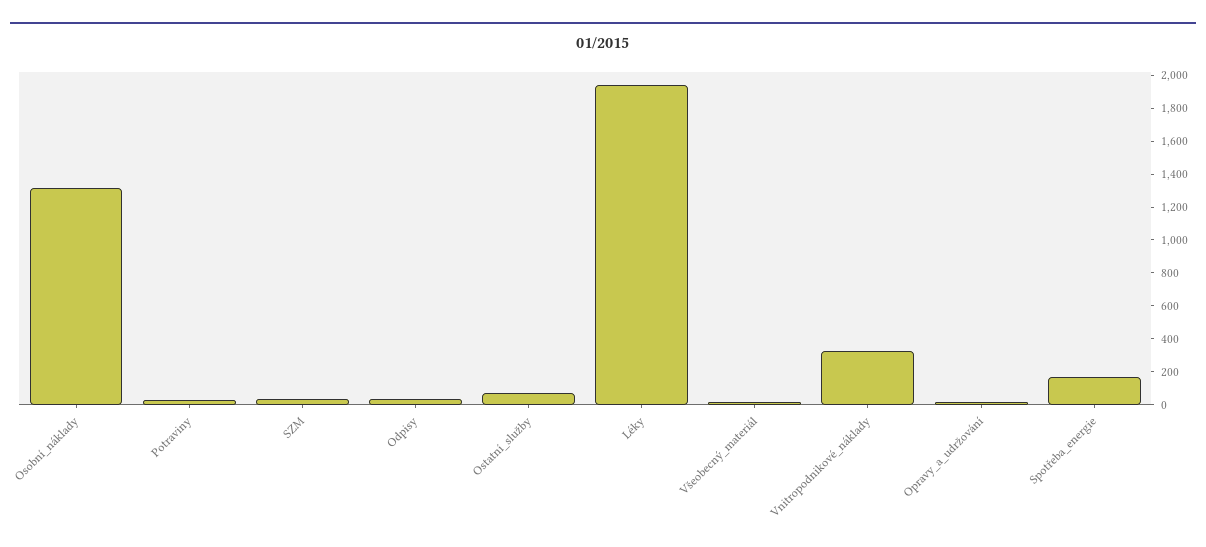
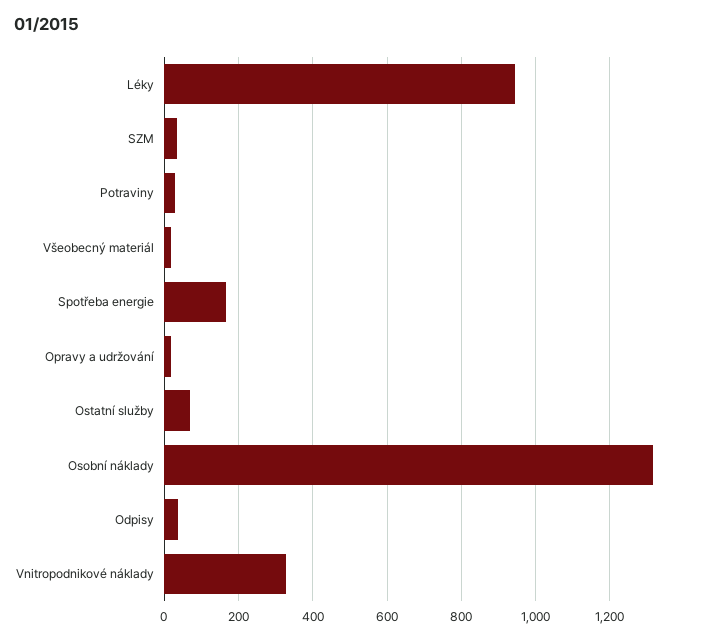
Léky: 1950 -> 940

